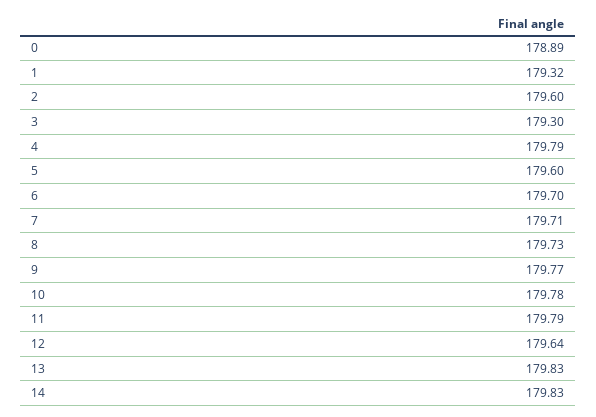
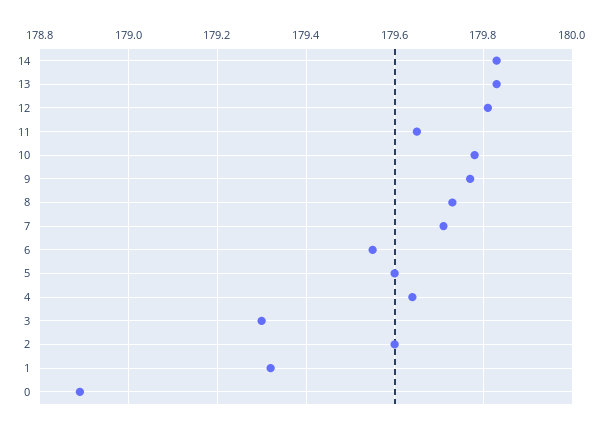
4: 179.79 -> 179.65
6: 179.7 -> 179.55
11: 179.79 -> 179.65
12: 179.64 -> 179.8

